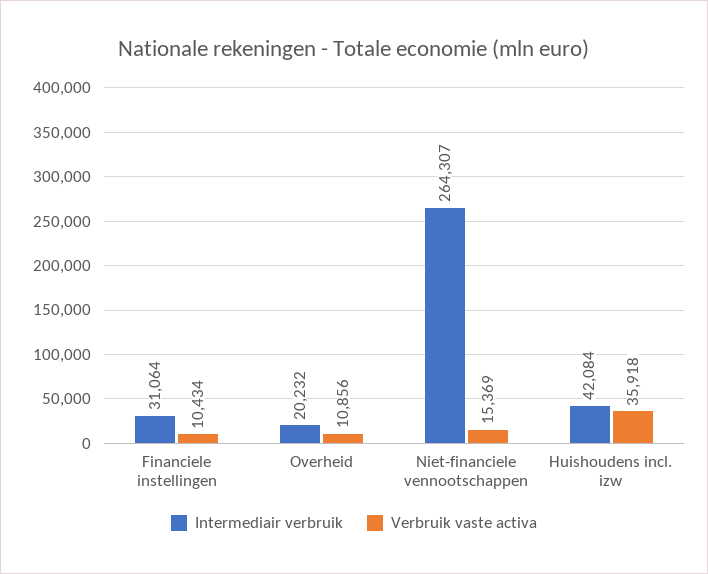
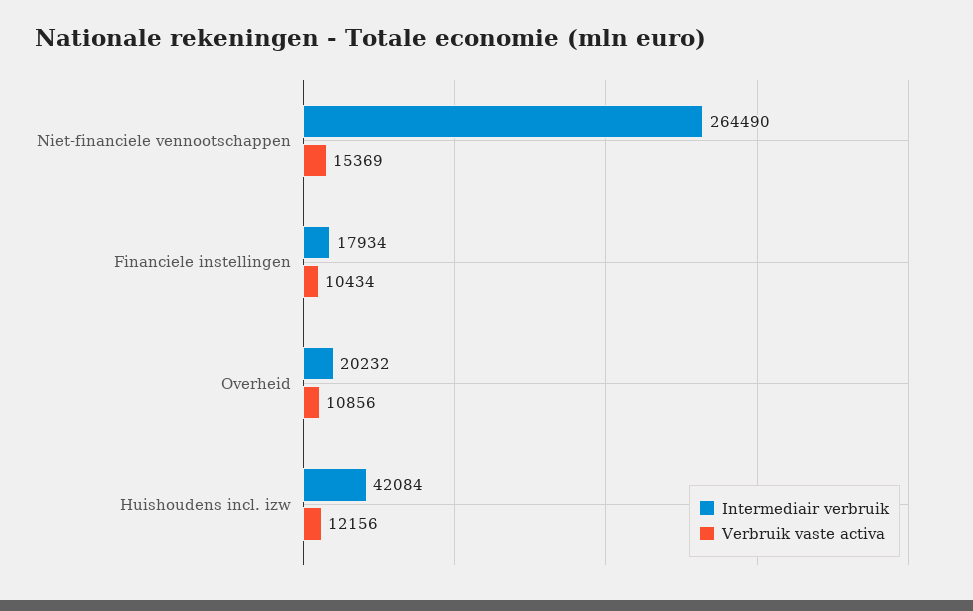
Intermediair verbruik, Financiele instellingen: 31064 -> 17934
Intermediair verbruik, Niet-financiele vennootschappen: 264307 -> 264490
Verbruik vaste activa, Huishoudens incl. izw: 35918 -> 12156

